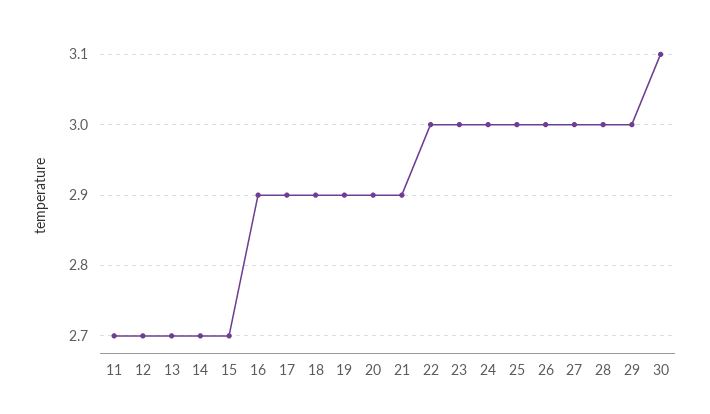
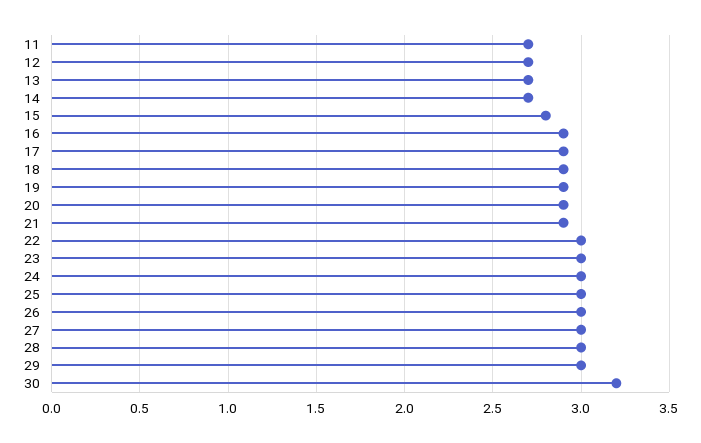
15: 2.7 -> 2.8
30: 3.1 -> 3.2

